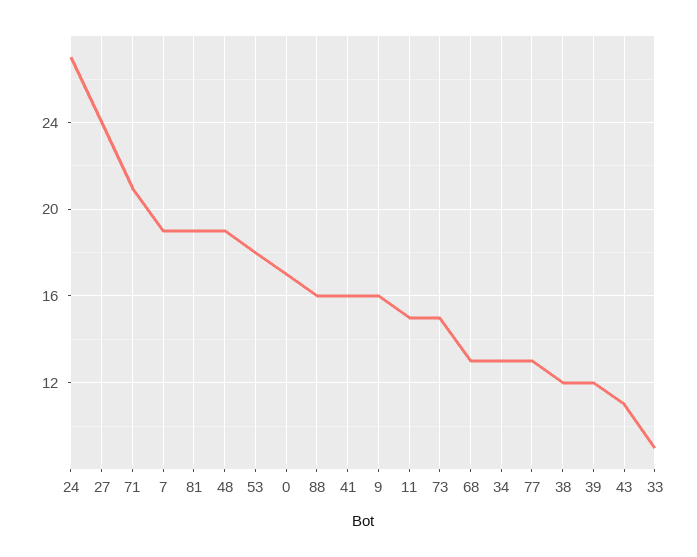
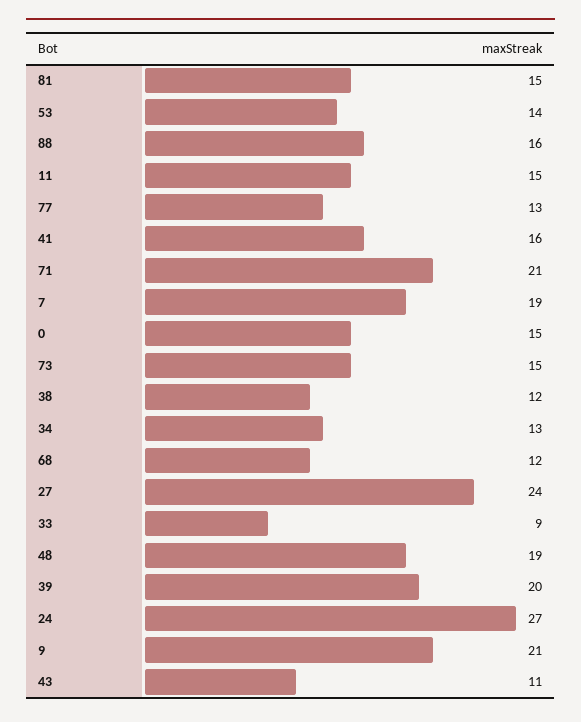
81: 19 -> 15
53: 18 -> 14
0: 17 -> 15
9: 16 -> 21
68: 13 -> 12
39: 12 -> 20

